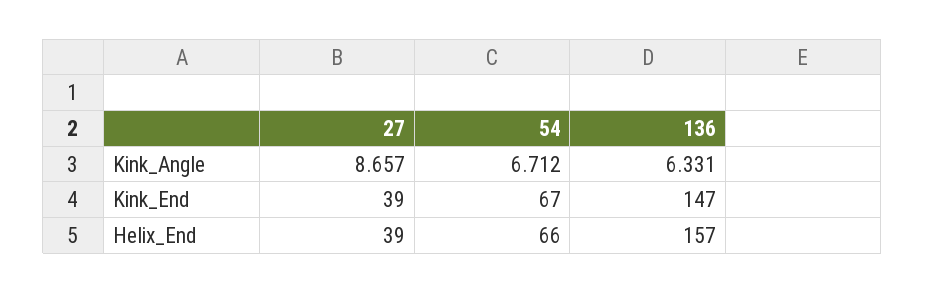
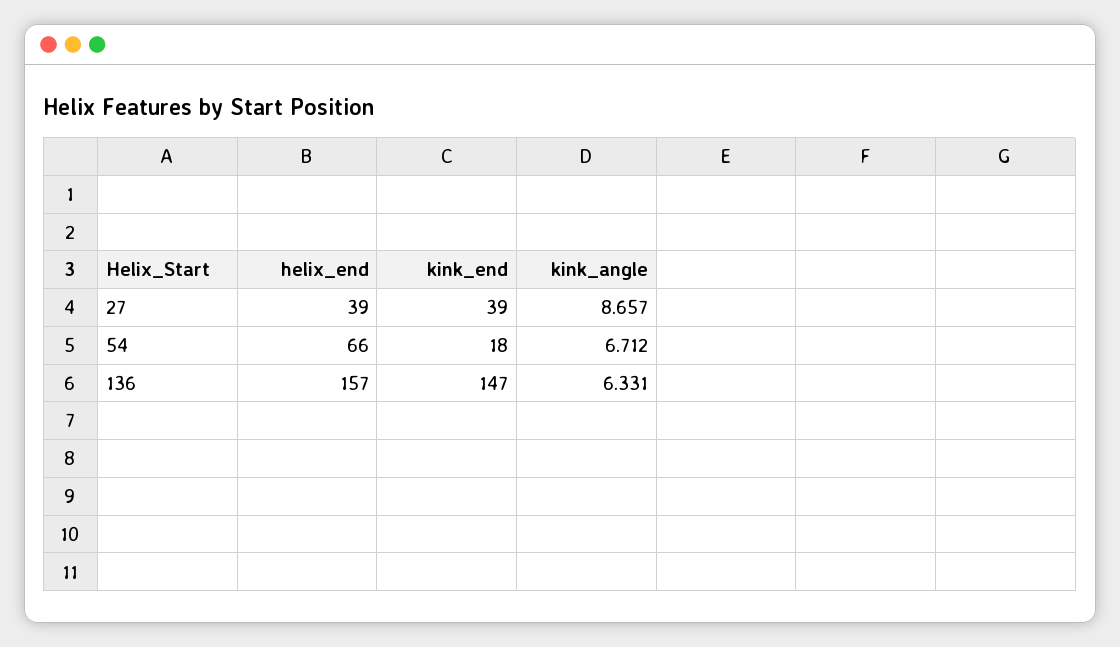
54, Kink_End: 67 -> 18

